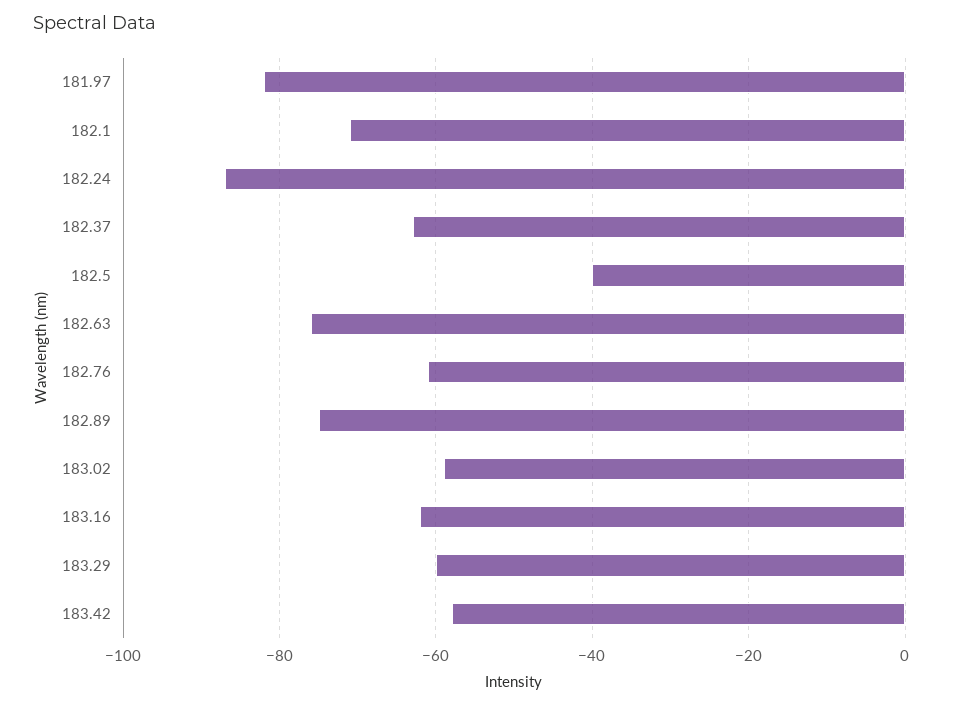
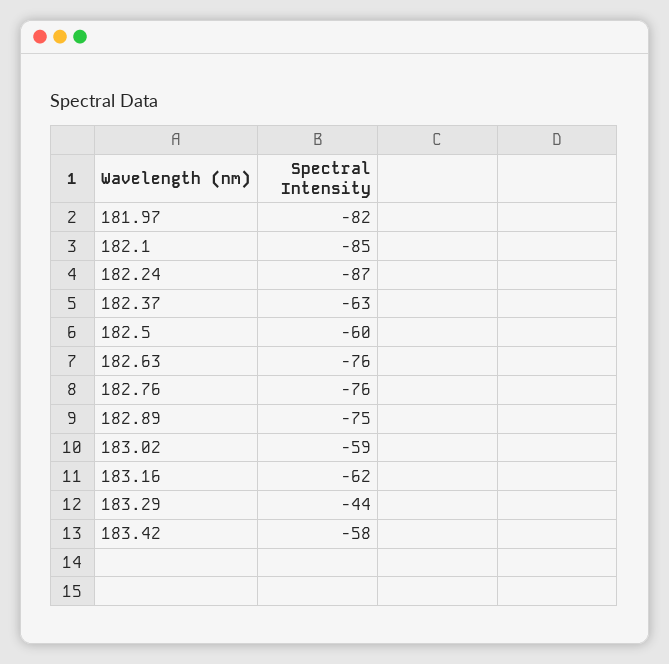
182.1: -70 -> -85
182.5: -40 -> -60
182.76: -60 -> -76
183.29: -60 -> -44

